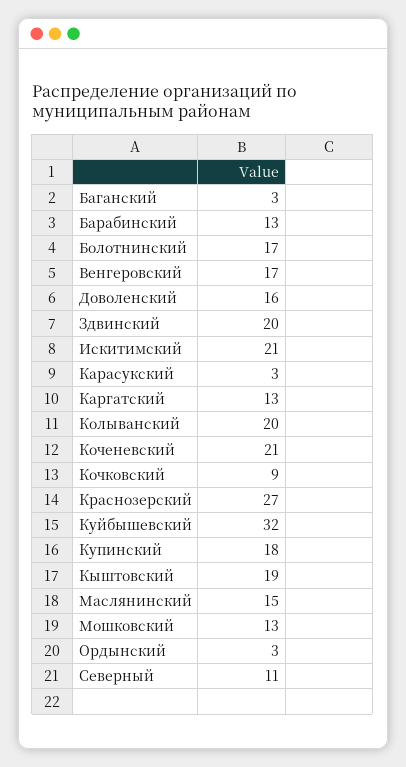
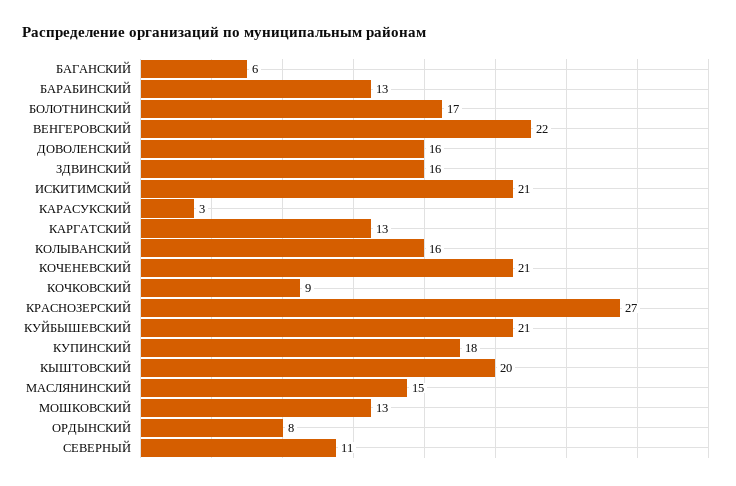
Баганский: 3 -> 6
Венгеровский: 17 -> 22
Здвинский: 20 -> 16
Колыванский: 20 -> 16
Куйбышевский: 32 -> 21
Кыштовский: 19 -> 20
Ордынский: 3 -> 8

